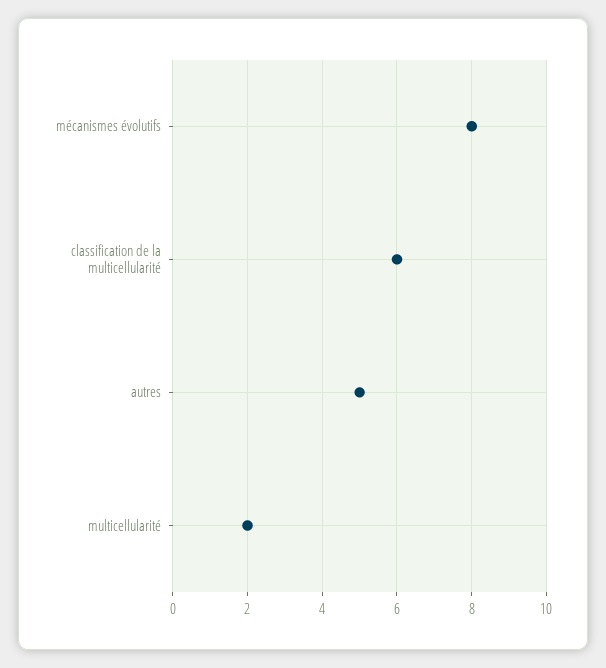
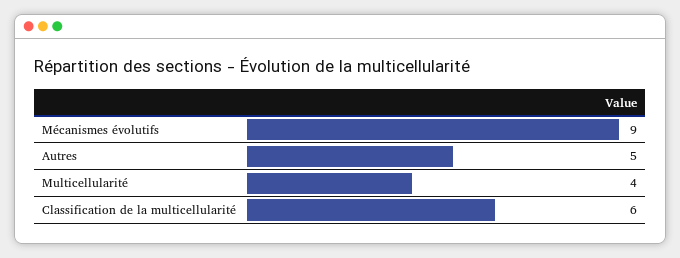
mécanismes évolutifs: 8 -> 9
multicellularité: 2 -> 4

